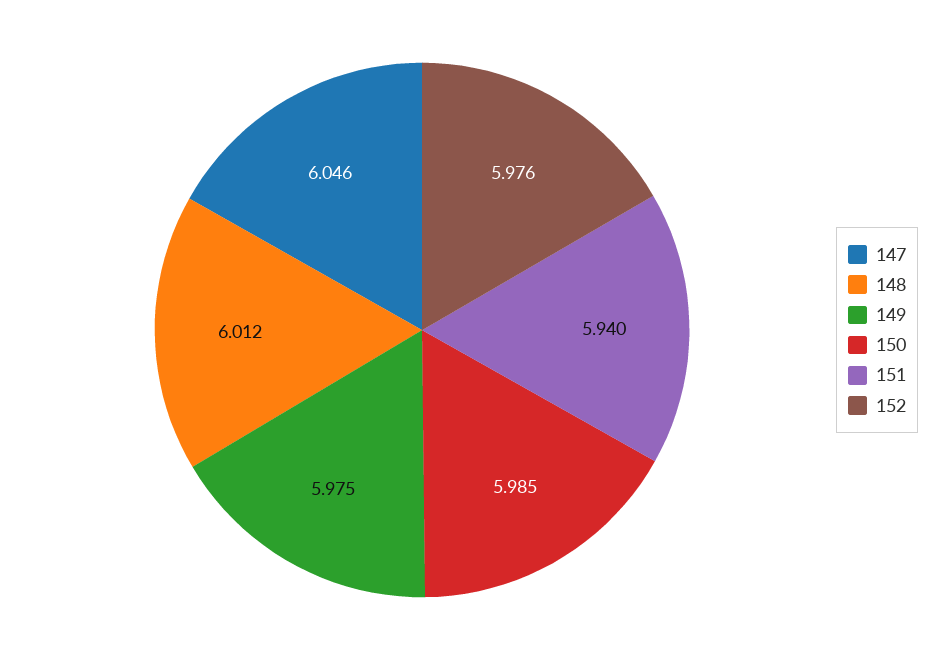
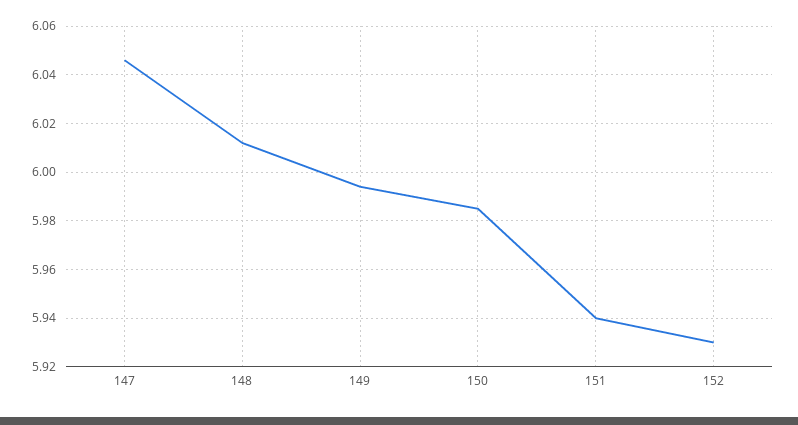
149: 5.975 -> 5.995
152: 5.976 -> 5.93

